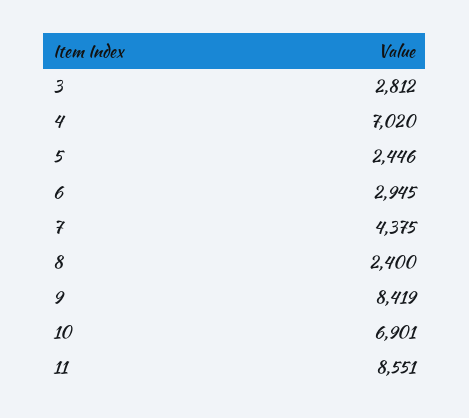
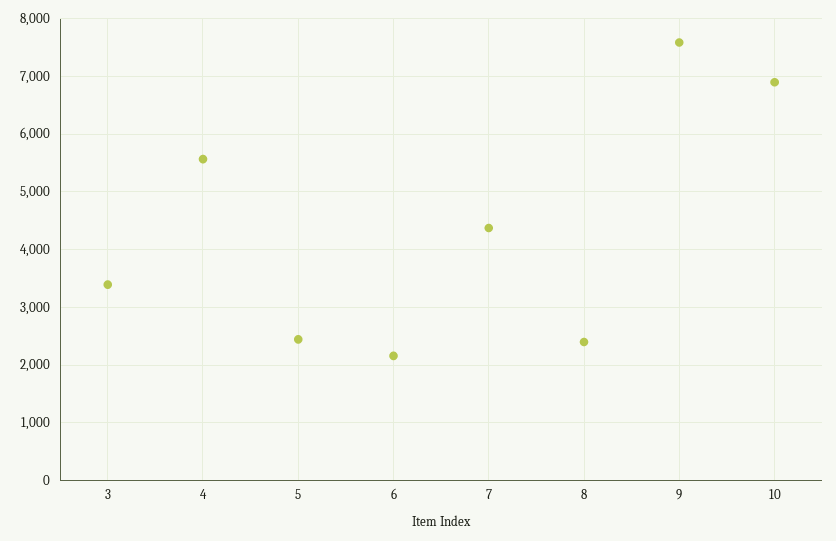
3: 2812 -> 3400
4: 7020 -> 5600
6: 2945 -> 2200
9: 8419 -> 7600
11: 8551 -> none

